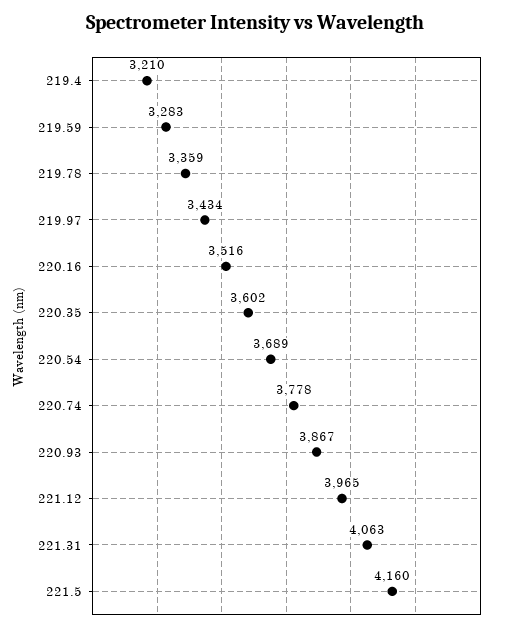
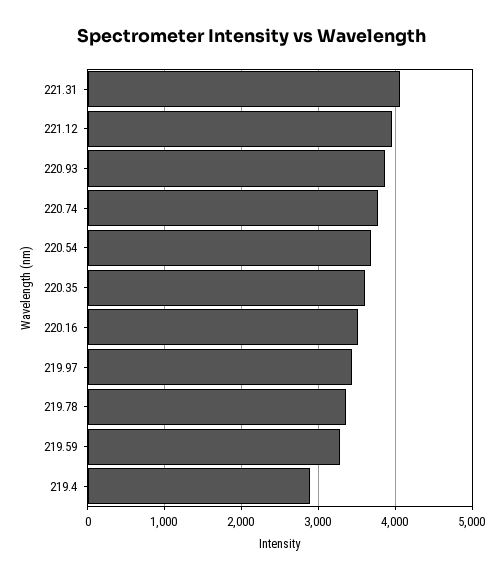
219.4: 3210 -> 2900
221.5: 4160 -> none

